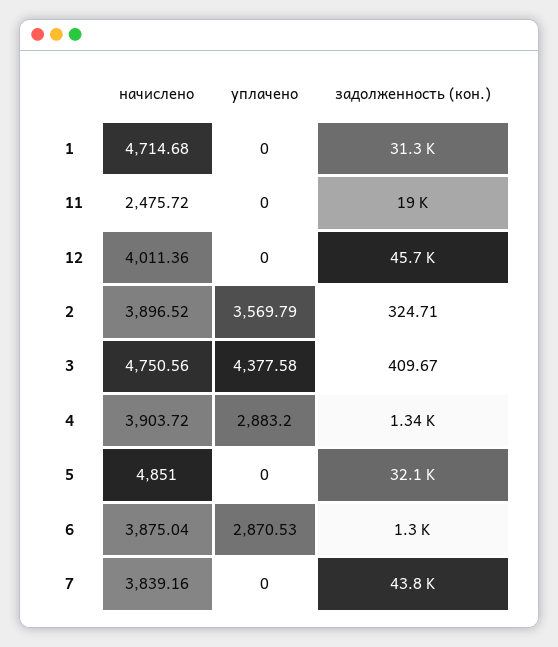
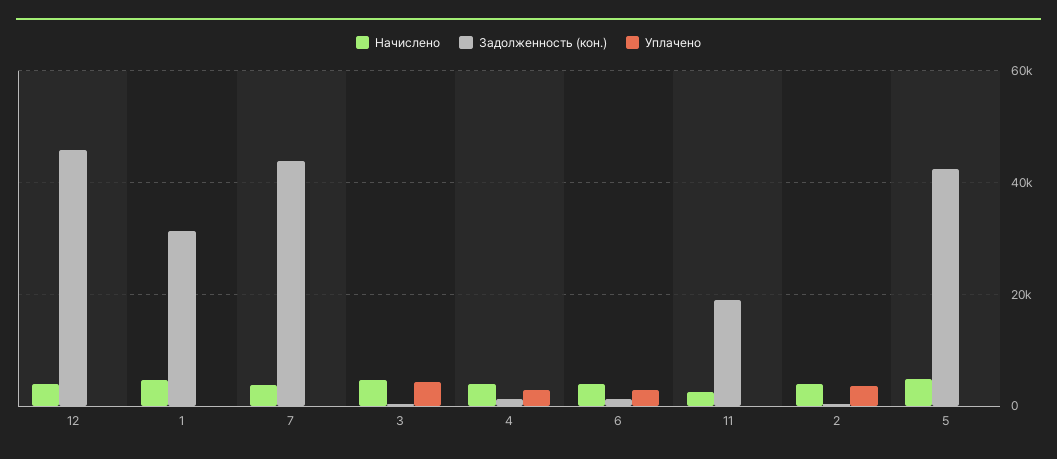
задолженность (кон.), 5: 32100 -> 42000

